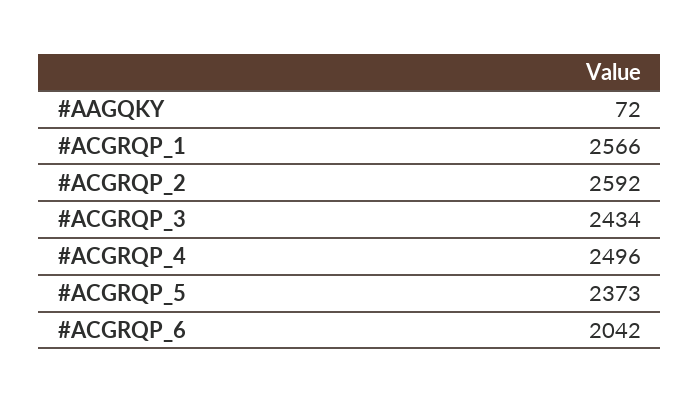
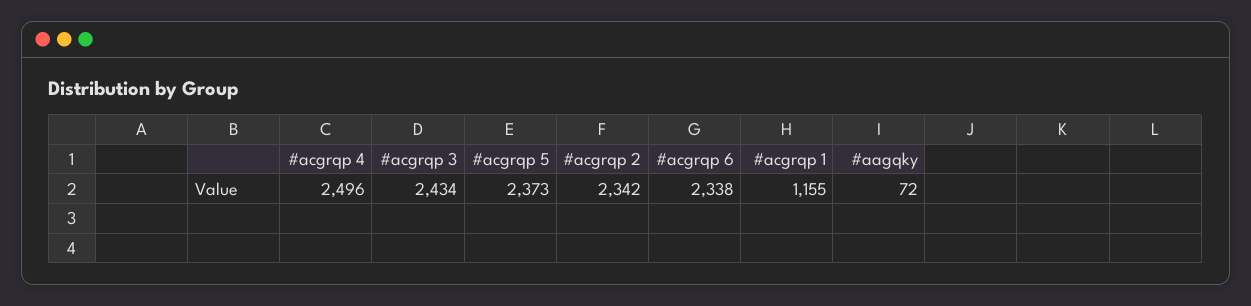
#ACGRQP_1: 2566 -> 1155
#ACGRQP_2: 2592 -> 2342
#ACGRQP_6: 2042 -> 2338

